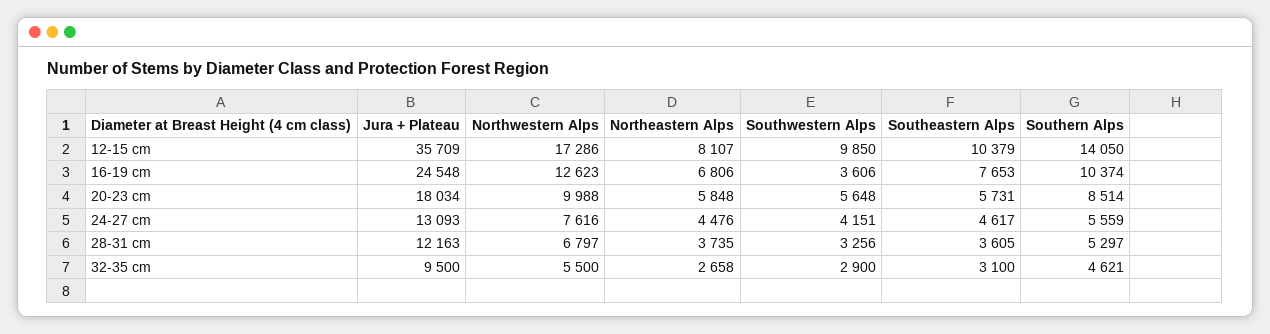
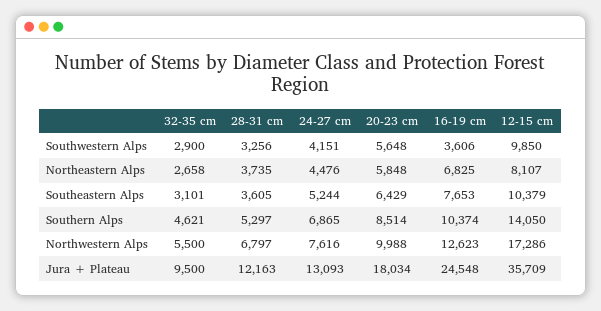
Northeastern Alps, 16-19 cm: 6806 -> 6825
Southeastern Alps, 20-23 cm: 5731 -> 6429
Southeastern Alps, 24-27 cm: 4617 -> 5244
Southern Alps, 24-27 cm: 5559 -> 6865
Southeastern Alps, 32-35 cm: 3100 -> 3101

